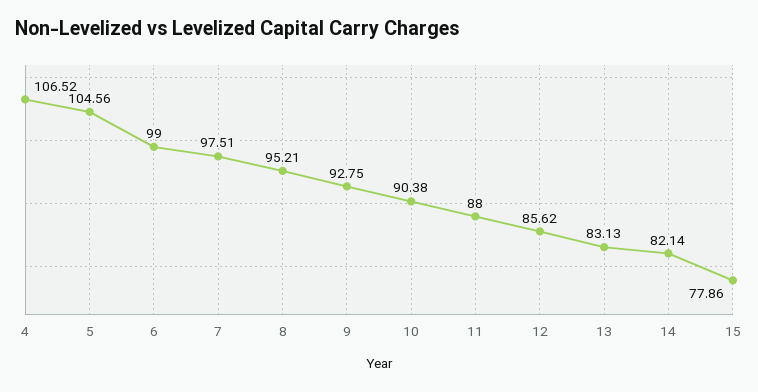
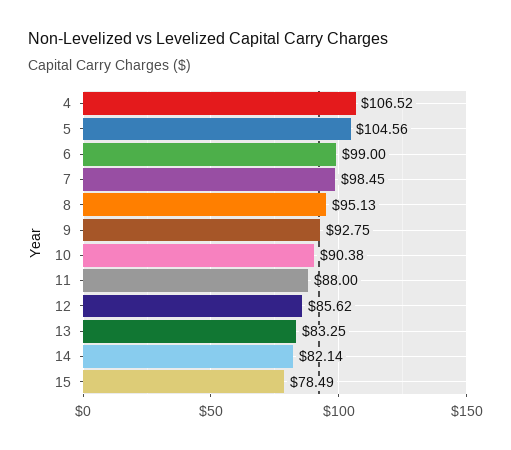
7: 97.51 -> 98.45
8: 95.21 -> 95.13
13: 83.13 -> 83.25
15: 77.86 -> 78.49

